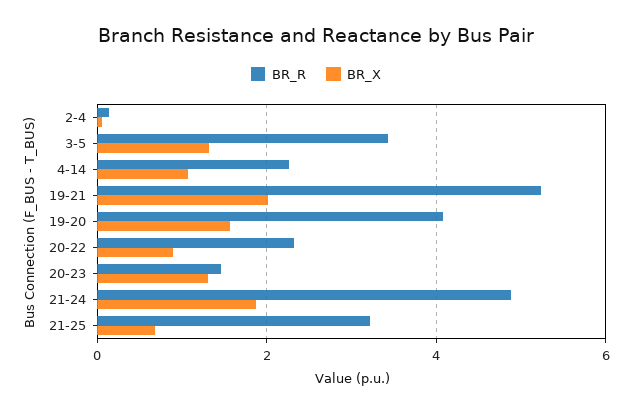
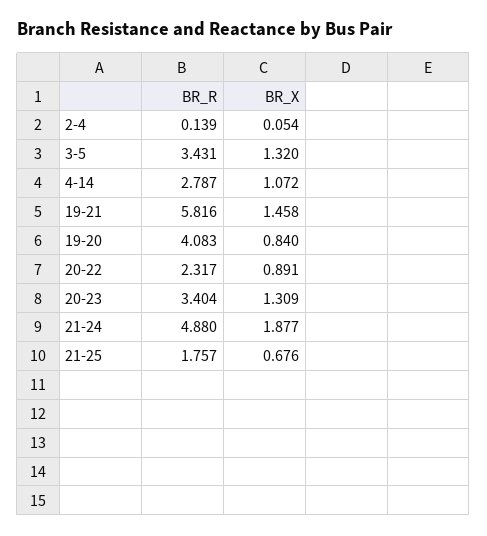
BR_R, 4-14: 2.2 -> 2.787
BR_R, 19-21: 5.2 -> 5.816
BR_X, 19-21: 2 -> 1.458
BR_X, 19-20: 1.6 -> 0.84
BR_R, 20-23: 1.4 -> 3.404
BR_R, 21-25: 3.2 -> 1.757

